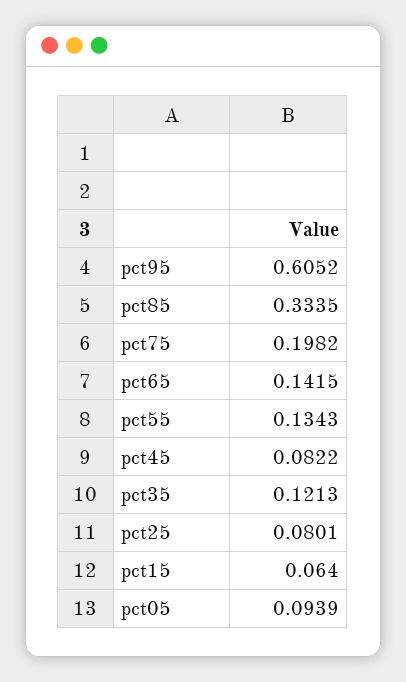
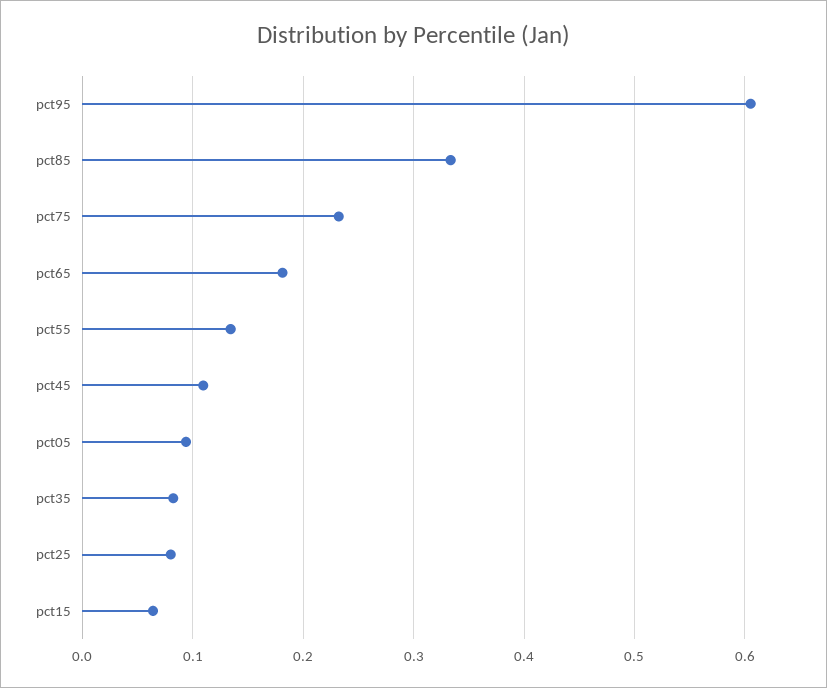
pct75: 0.1982 -> 0.23
pct65: 0.1415 -> 0.18
pct45: 0.0822 -> 0.11
pct35: 0.1213 -> 0.08

